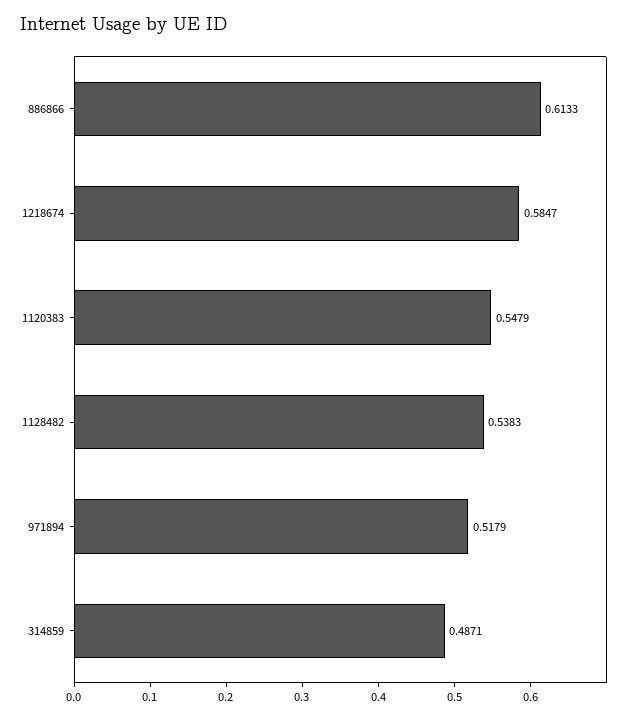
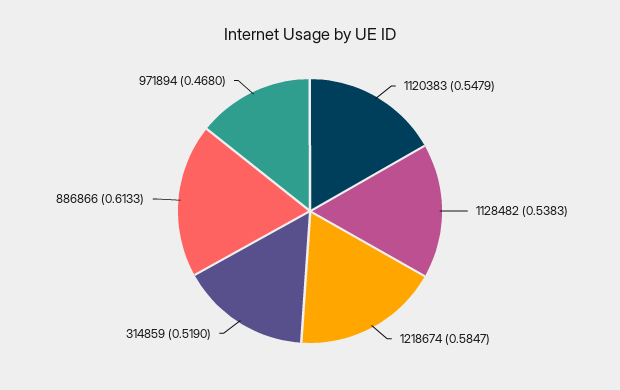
971894: 0.5179 -> 0.468
314859: 0.4871 -> 0.519

